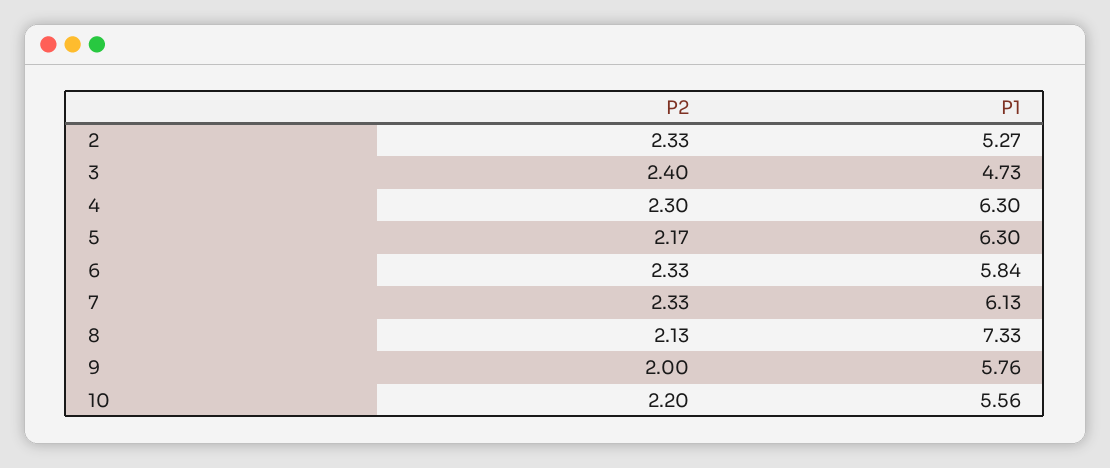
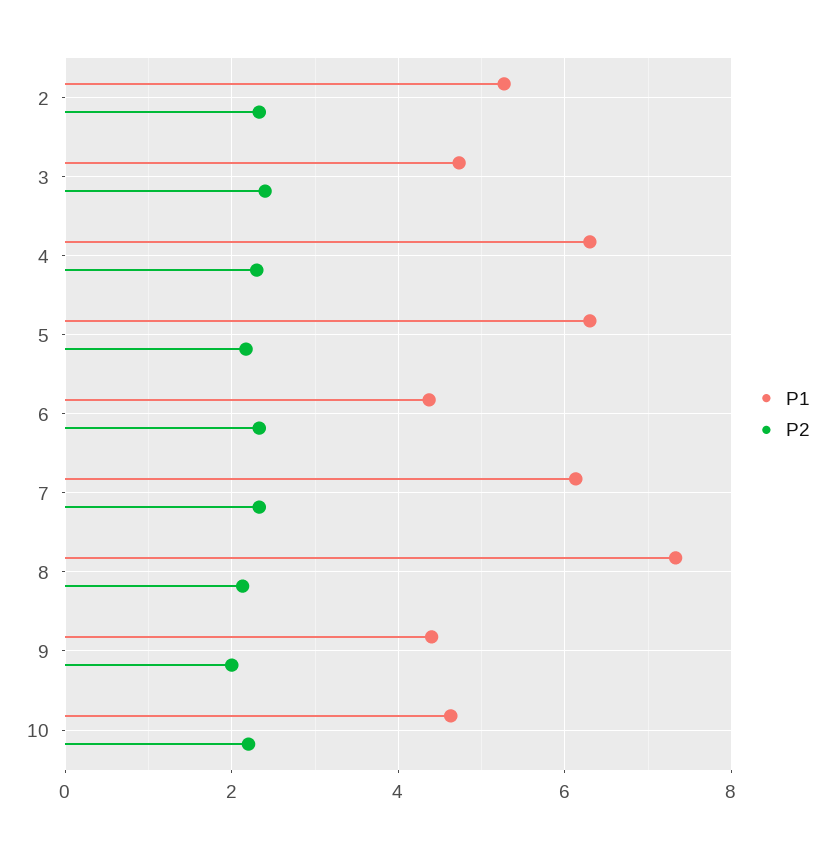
P1, 6: 5.84 -> 4.4
P1, 9: 5.76 -> 4.4
P1, 10: 5.56 -> 4.6

